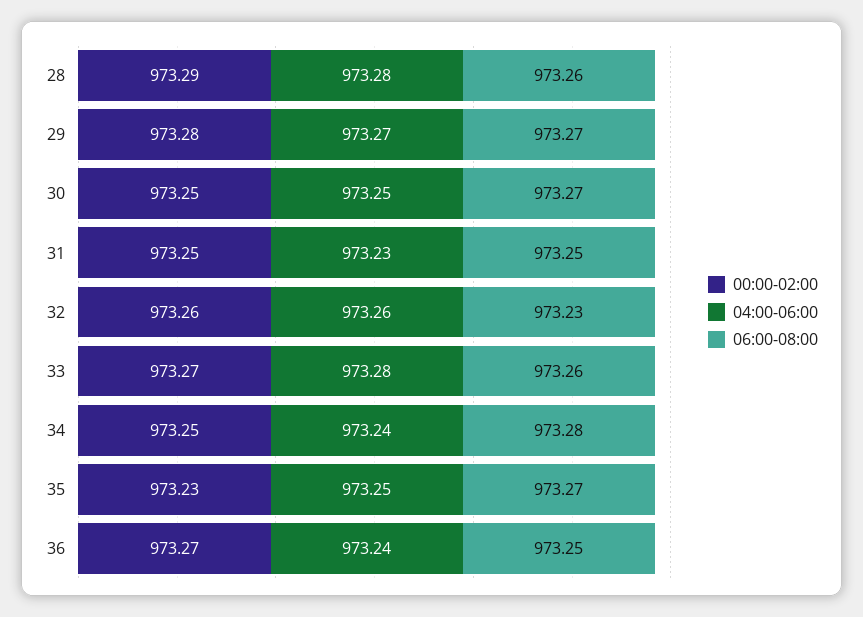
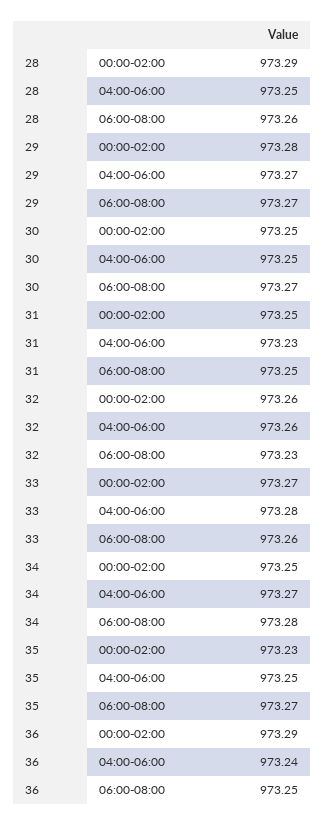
04:00-06:00, 28: 973.28 -> 973.25
04:00-06:00, 34: 973.24 -> 973.27
00:00-02:00, 36: 973.27 -> 973.29

